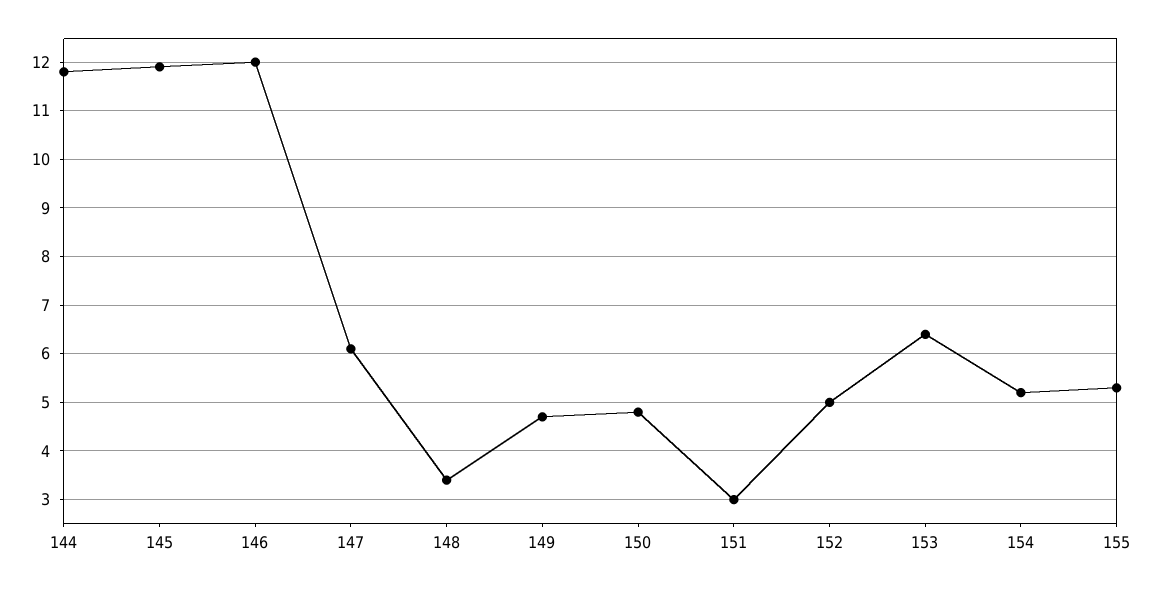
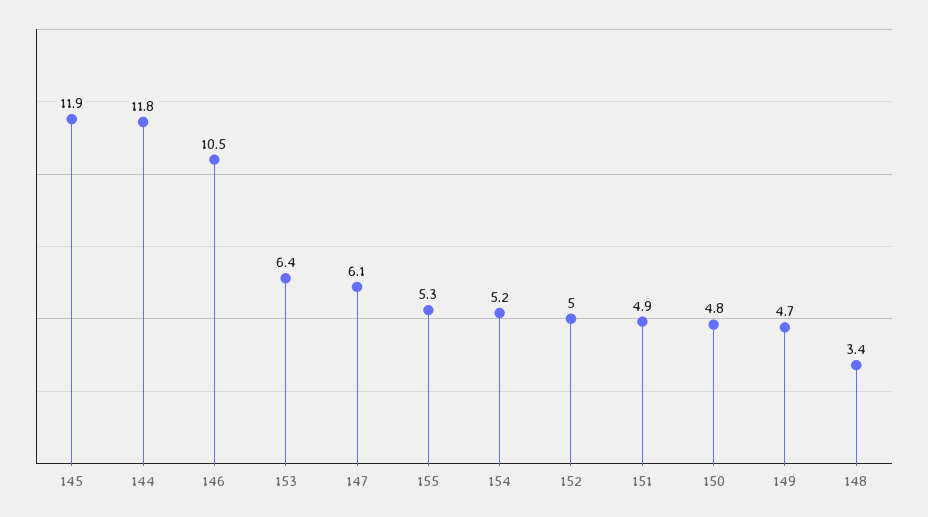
146: 12 -> 10.5
151: 3 -> 4.9

